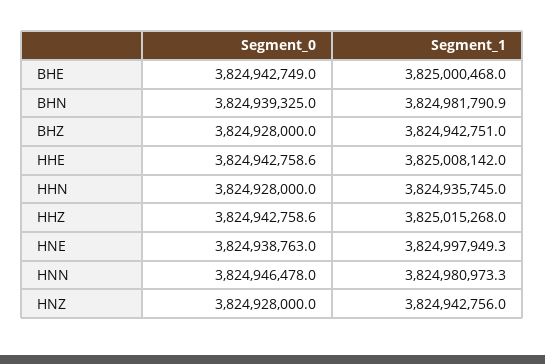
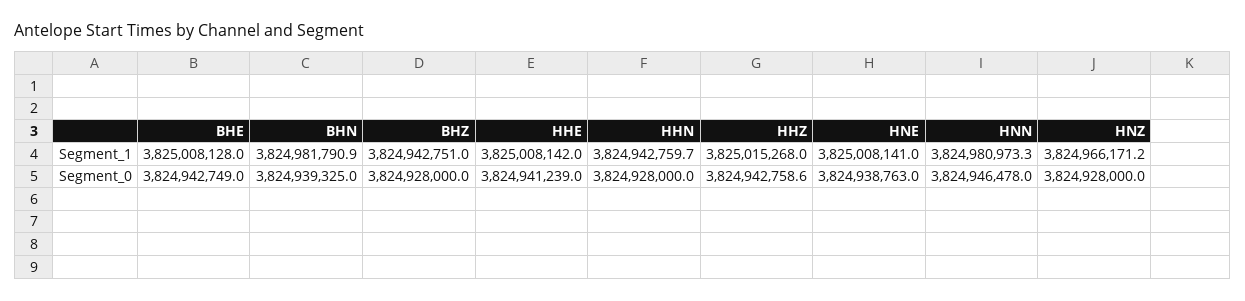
Segment_1, BHE: 3825000468 -> 3825008128
Segment_0, HHE: 3824942758.6 -> 3824941239
Segment_1, HHN: 3824935745 -> 3824942759.7
Segment_1, HNE: 3824997949.3 -> 3825008141
Segment_1, HNZ: 3824942756 -> 3824966171.2

